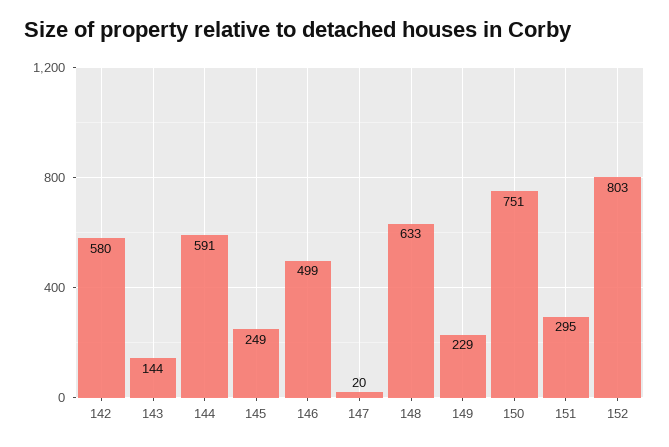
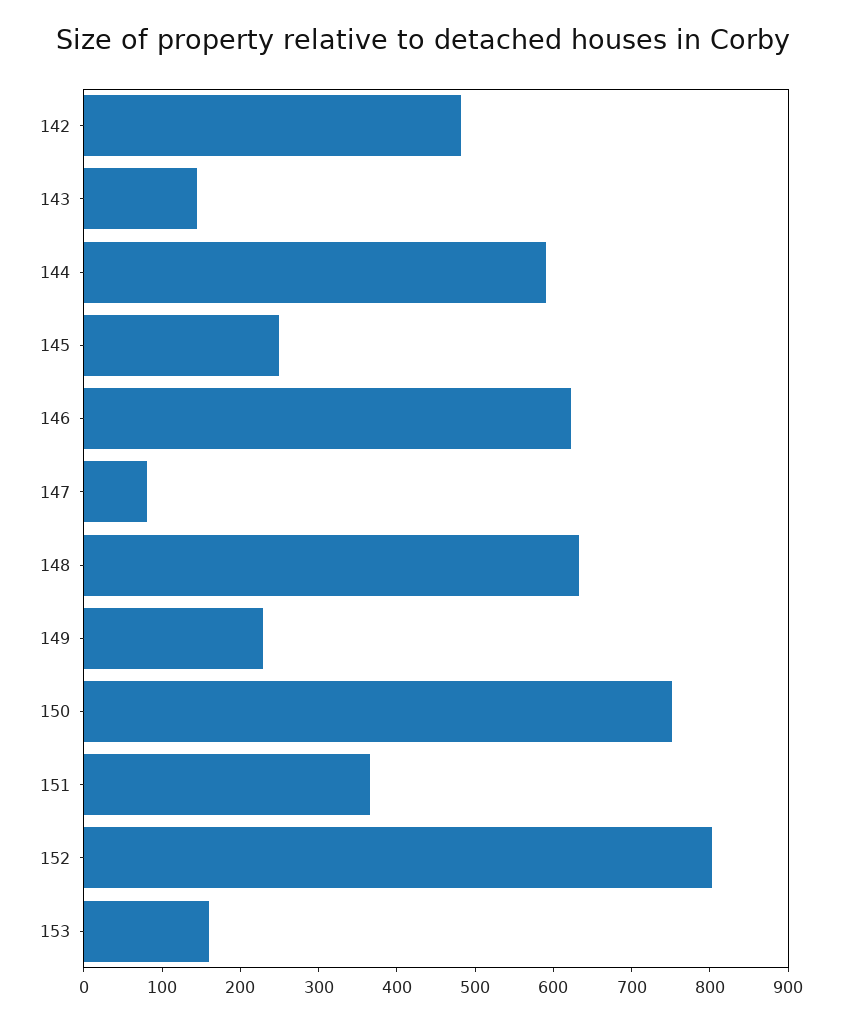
142: 580 -> 480
146: 499 -> 620
147: 20 -> 80
151: 295 -> 360
153: none -> 160

